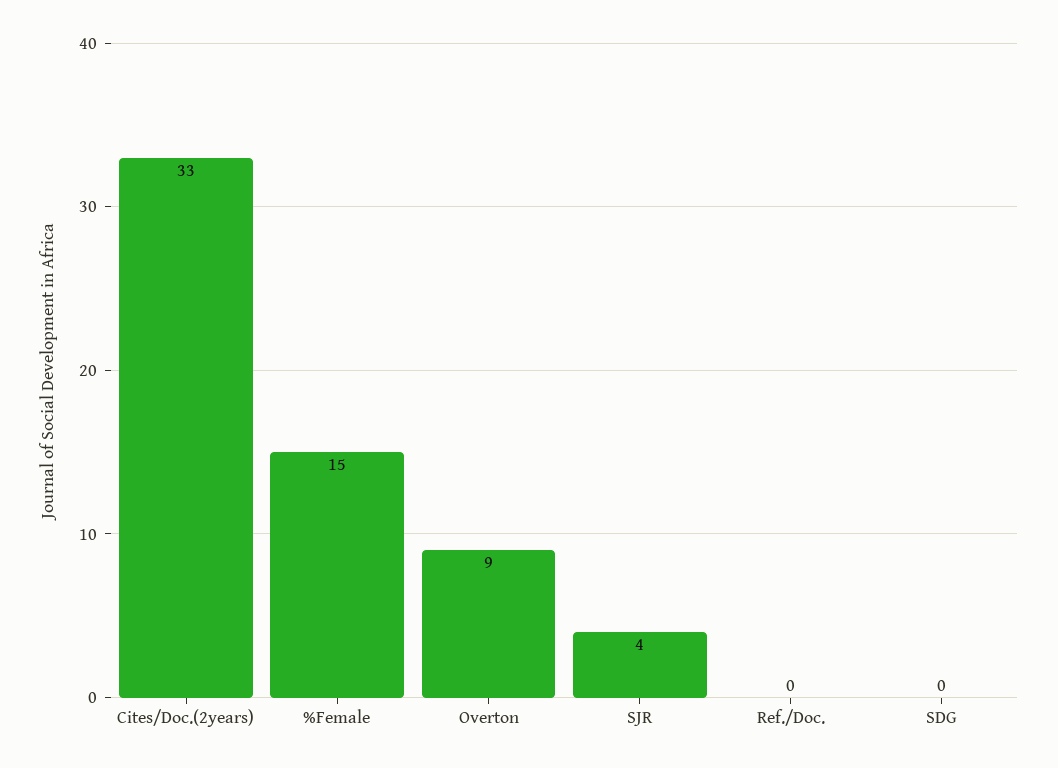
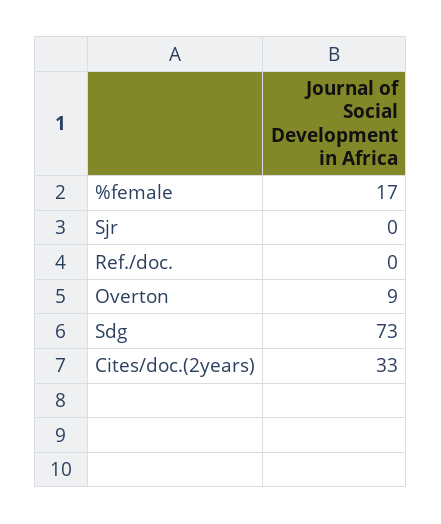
%Female: 15 -> 17
SJR: 4 -> 0
SDG: 0 -> 73

